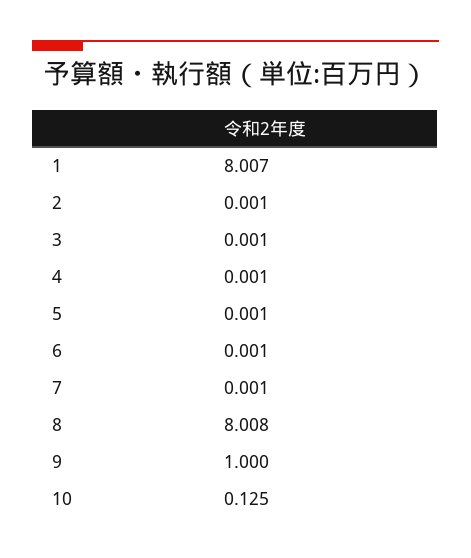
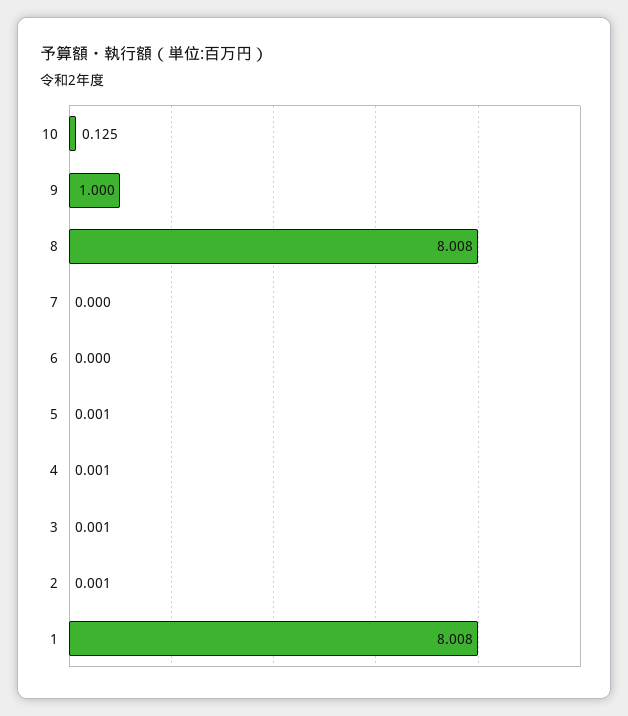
1: 8.007 -> 8.008
6: 0.001 -> 0
7: 0.001 -> 0

